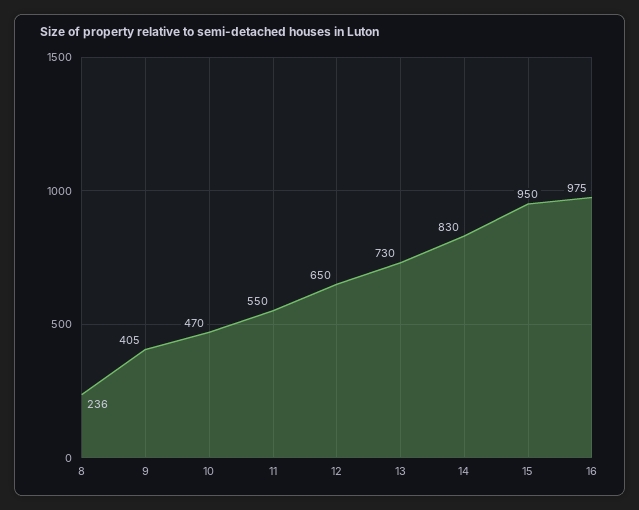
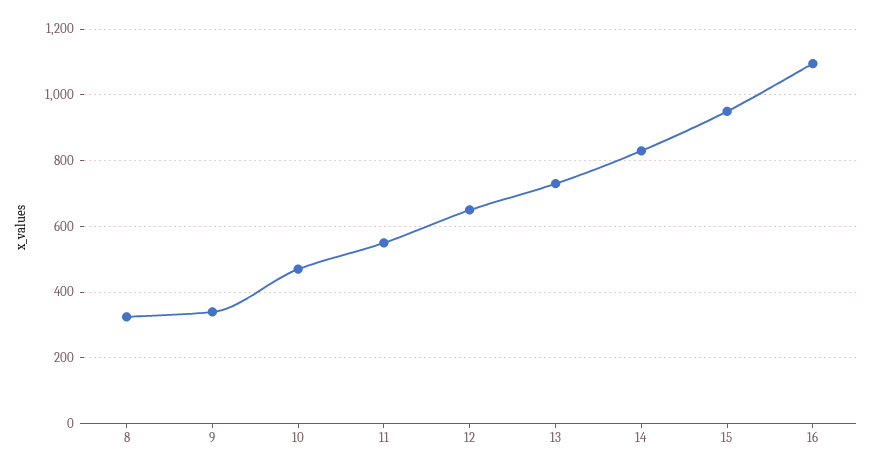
8: 236 -> 320
9: 405 -> 340
16: 975 -> 1100

